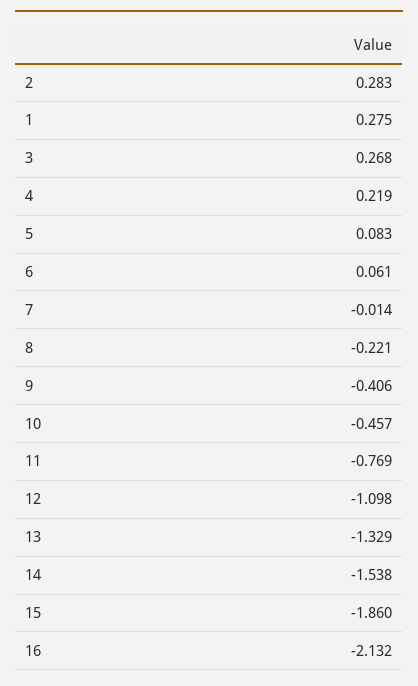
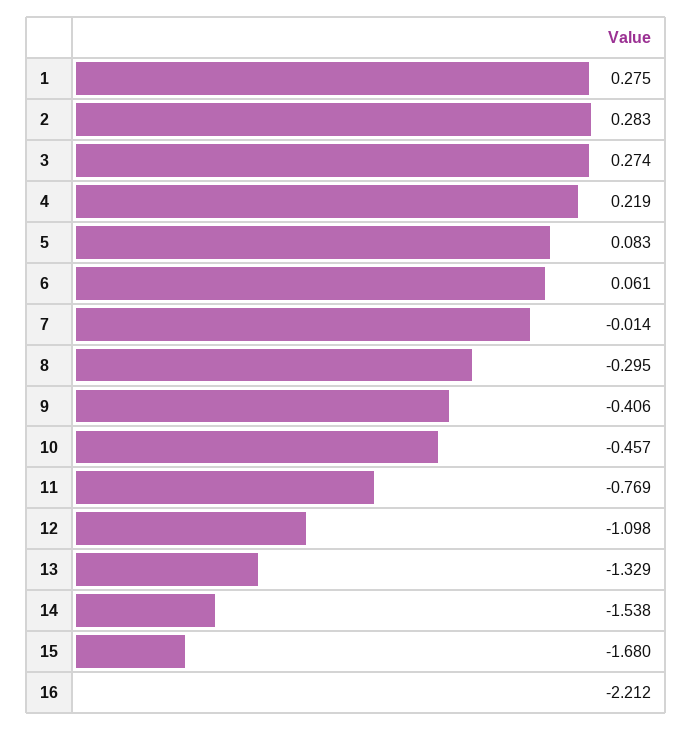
3: 0.268 -> 0.274
8: -0.221 -> -0.295
15: -1.86 -> -1.68
16: -2.132 -> -2.212

